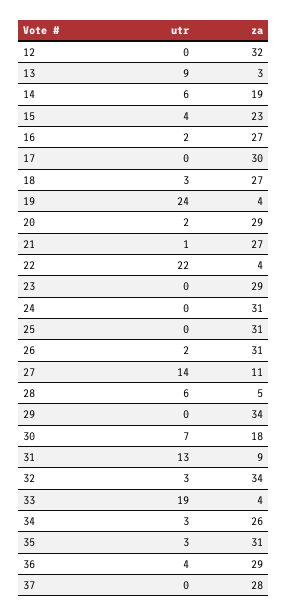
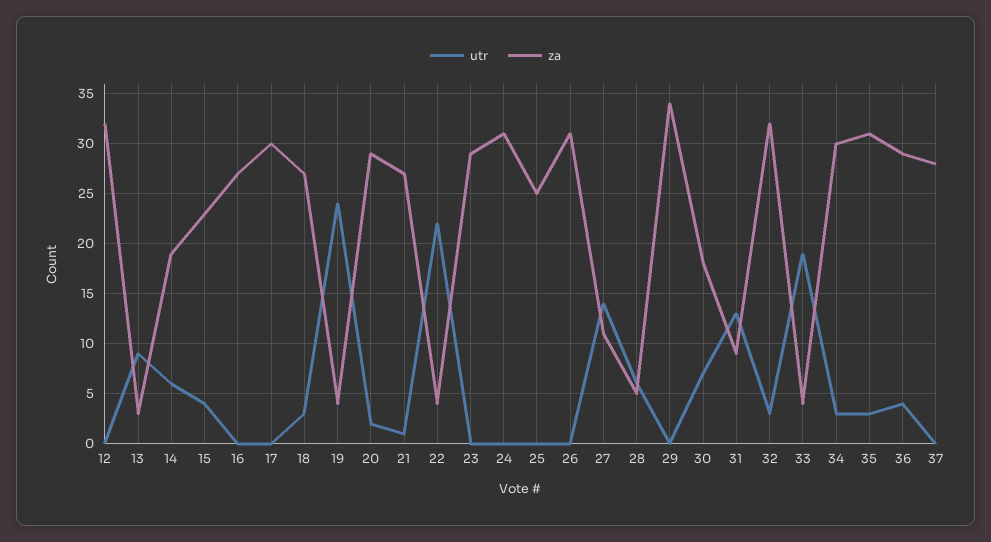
utr, 16: 2 -> 0
za, 25: 31 -> 25
utr, 26: 2 -> 0
za, 32: 34 -> 32
za, 34: 26 -> 30

